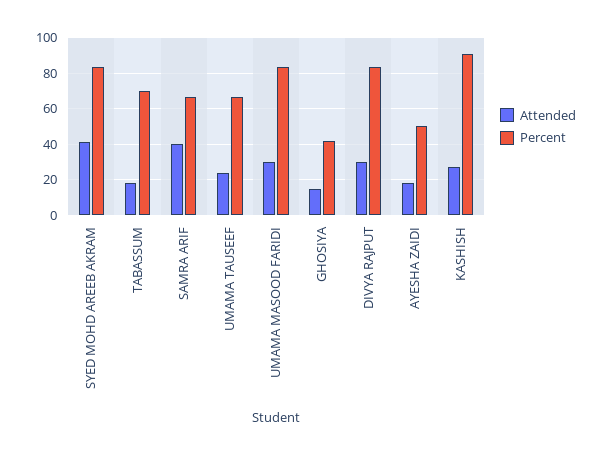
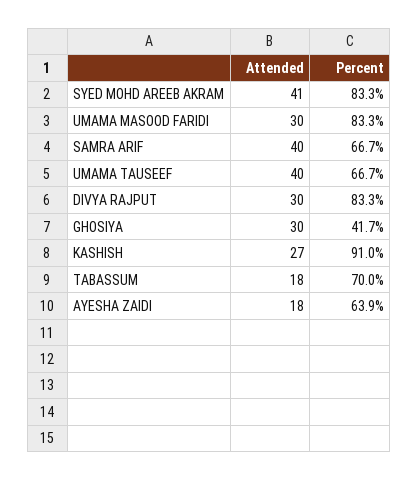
Attended, UMAMA TAUSEEF: 25 -> 40
Attended, GHOSIYA: 15 -> 30
Percent, AYESHA ZAIDI: 50 -> 63.9

